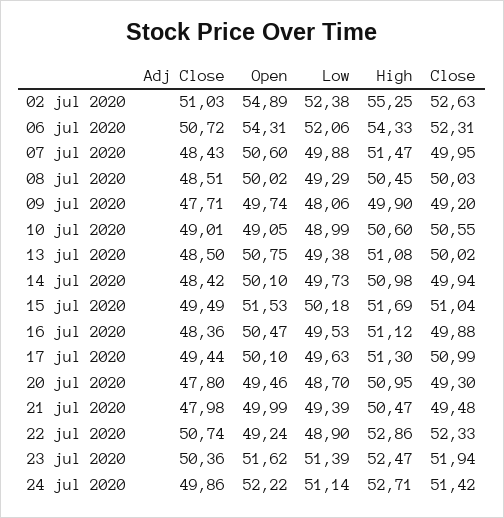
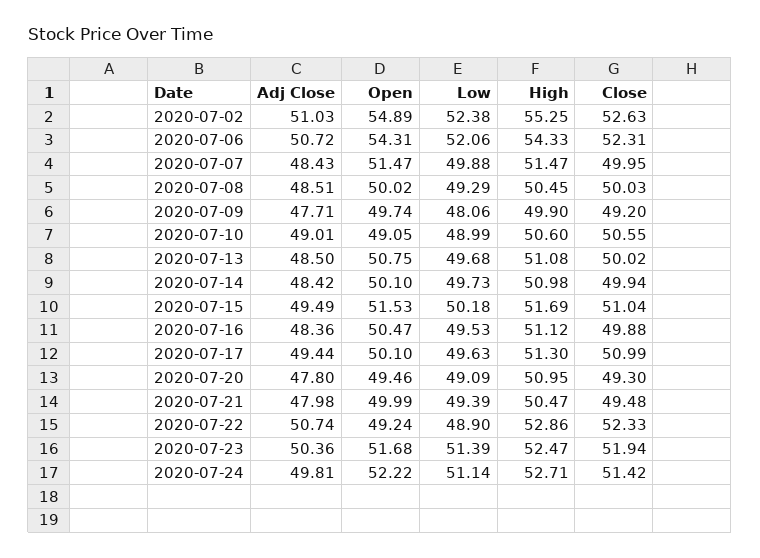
Open, 07 jul 2020: 50.6 -> 51.47
Low, 13 jul 2020: 49.38 -> 49.68
Low, 20 jul 2020: 48.7 -> 49.09
Open, 23 jul 2020: 51.62 -> 51.68
Adj Close, 24 jul 2020: 49.86 -> 49.81

